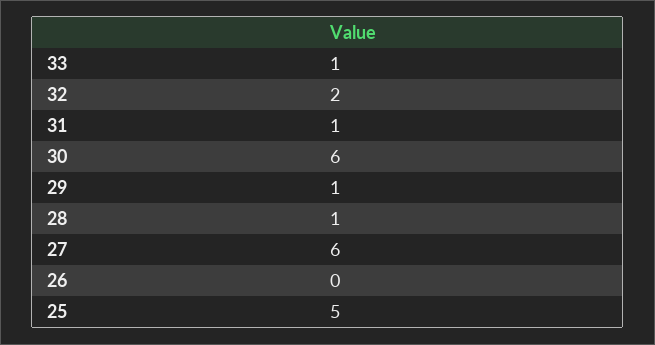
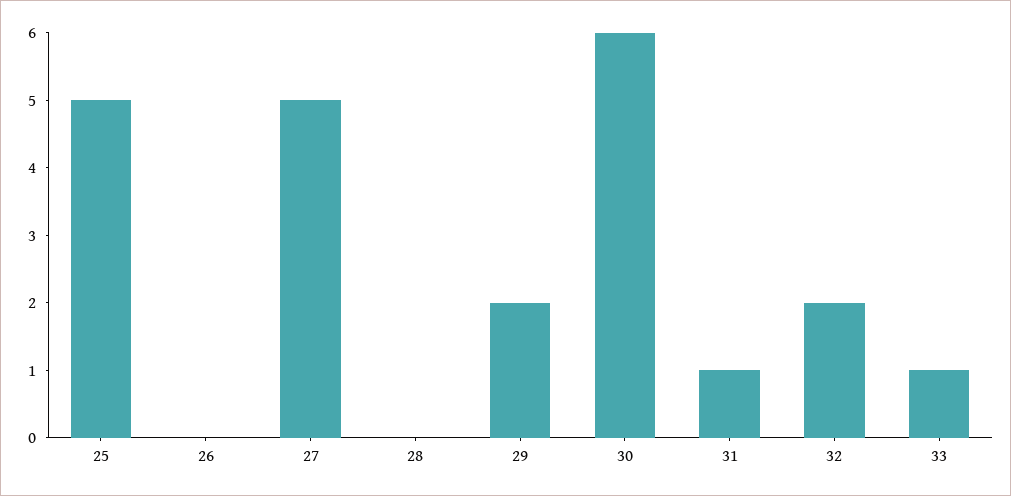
29: 1 -> 2
28: 1 -> 0
27: 6 -> 5

